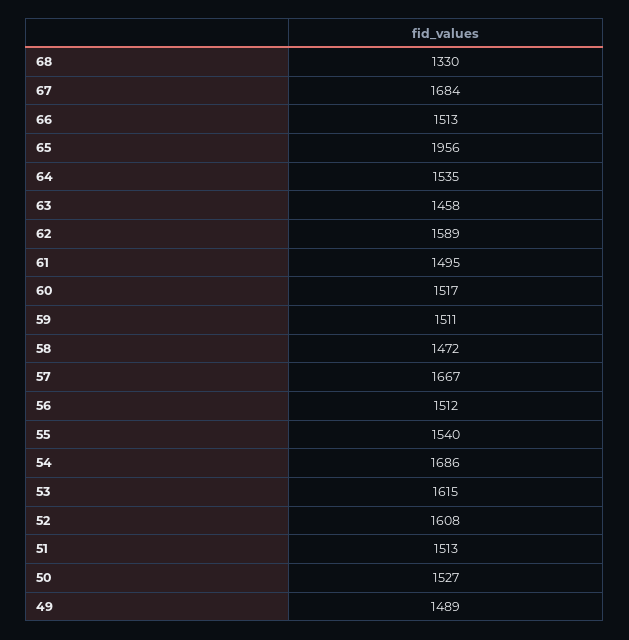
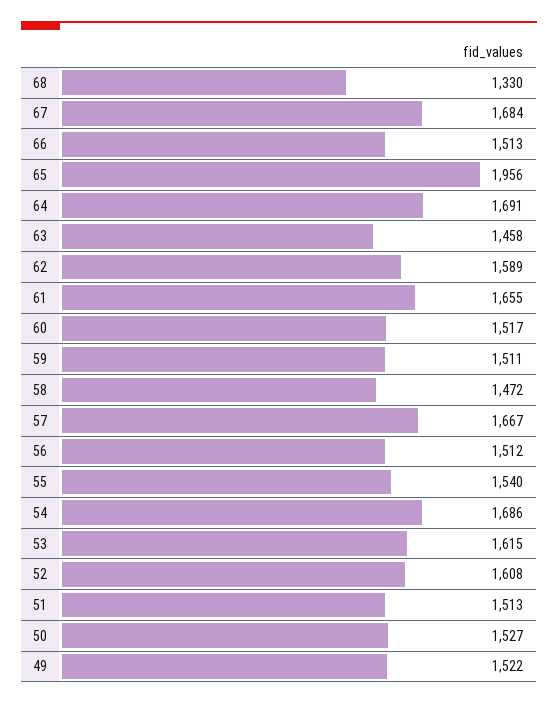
64: 1535 -> 1691
61: 1495 -> 1655
49: 1489 -> 1522

